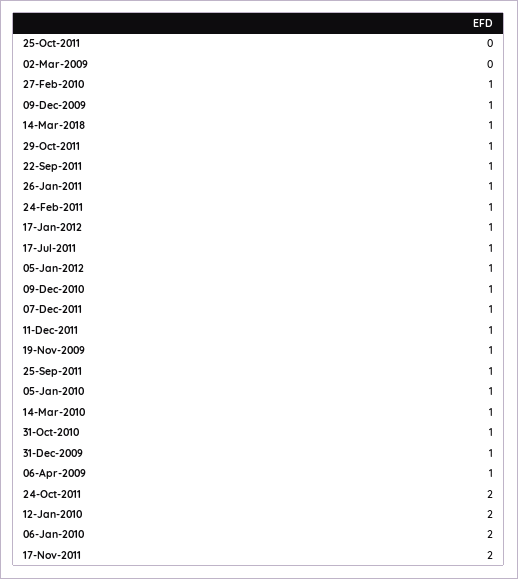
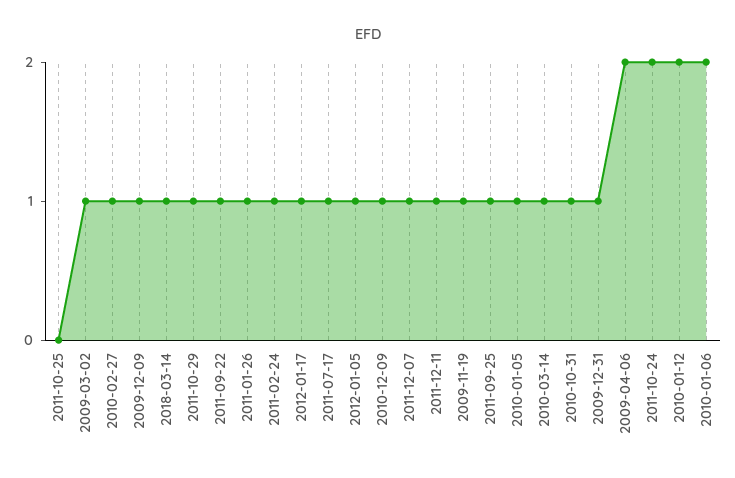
02-Mar-2009: 0 -> 1
06-Apr-2009: 1 -> 2
17-Nov-2011: 2 -> none

